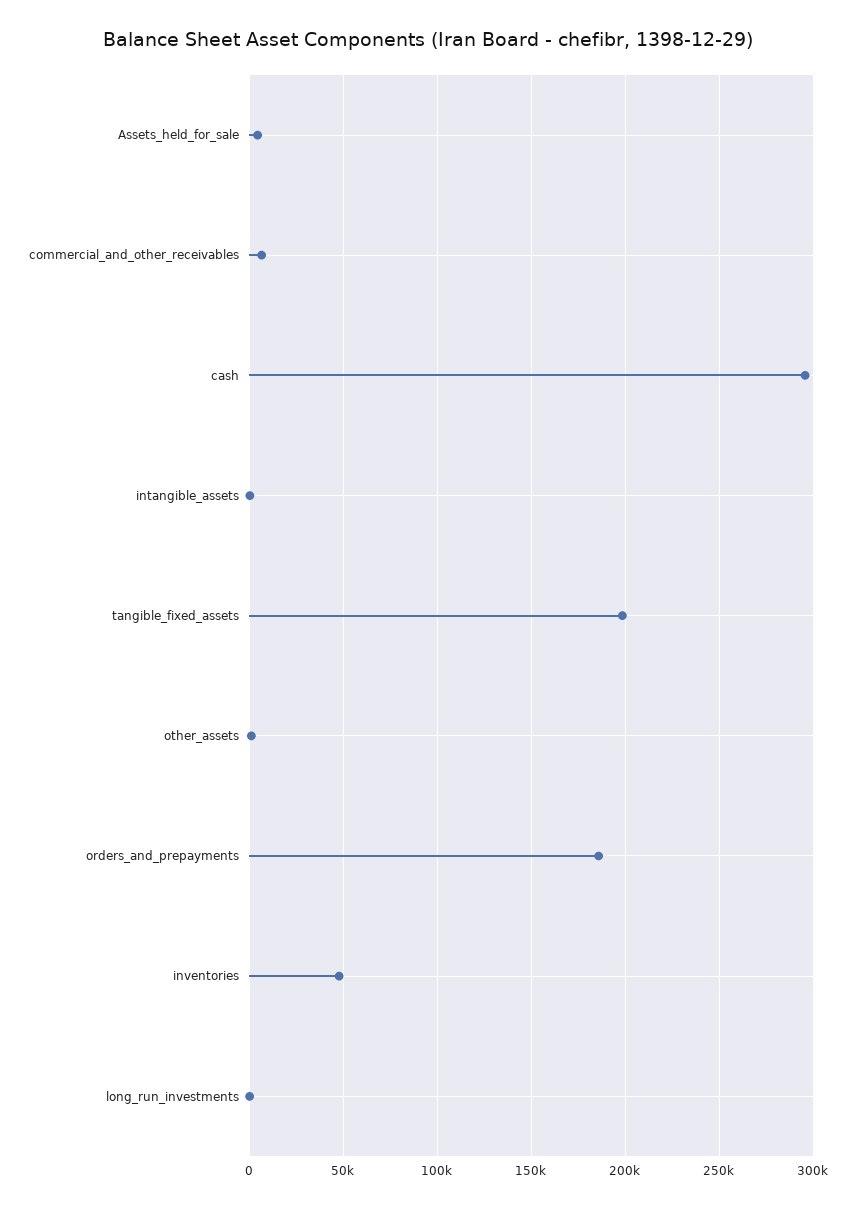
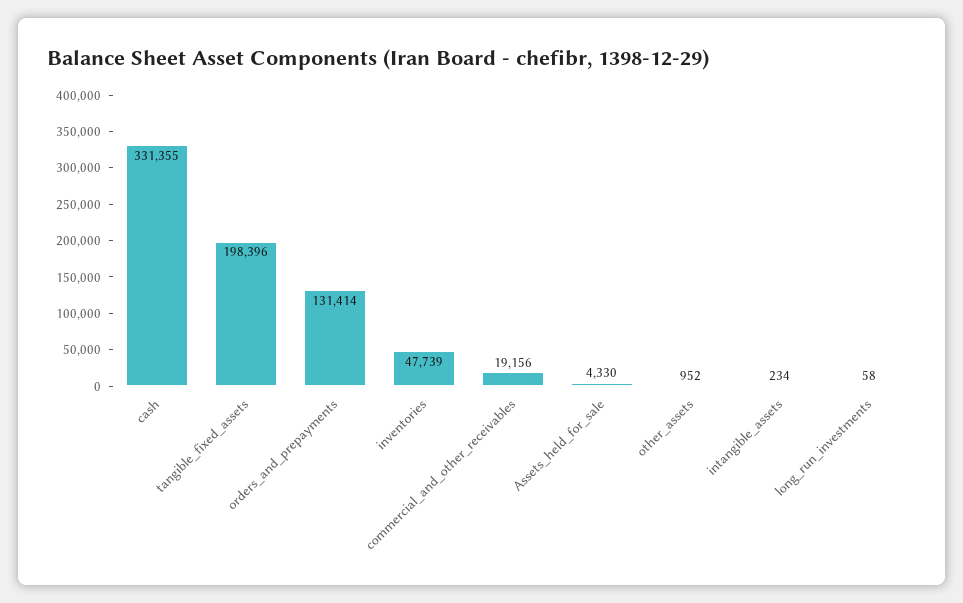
commercial_and_other_receivables: 5000 -> 19156
cash: 295000 -> 331355
orders_and_prepayments: 185000 -> 131414

